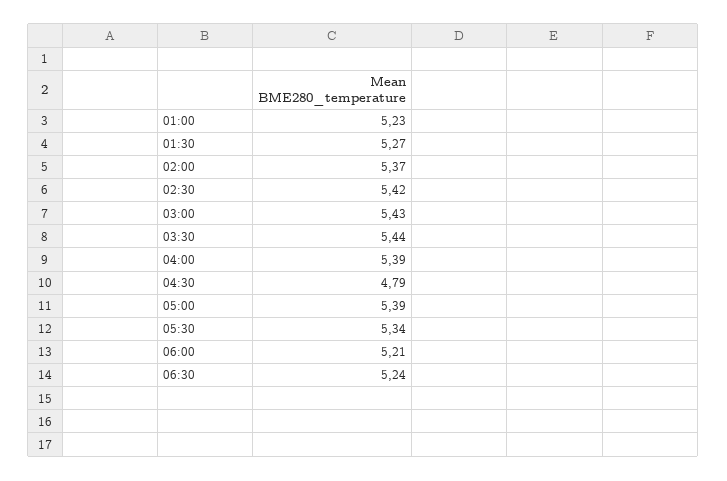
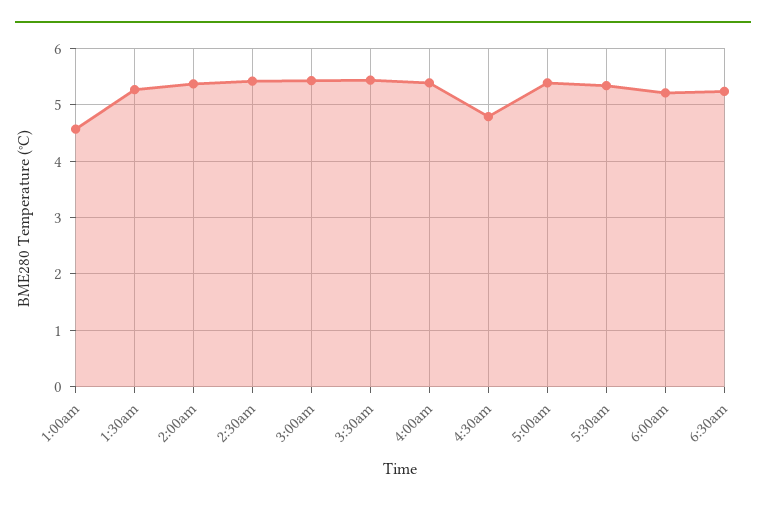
01:00: 5.23 -> 4.6

